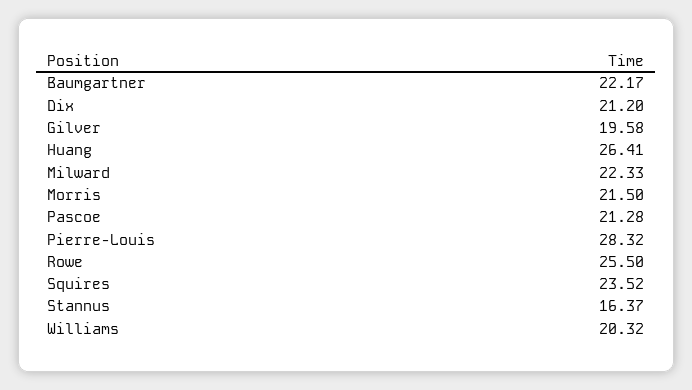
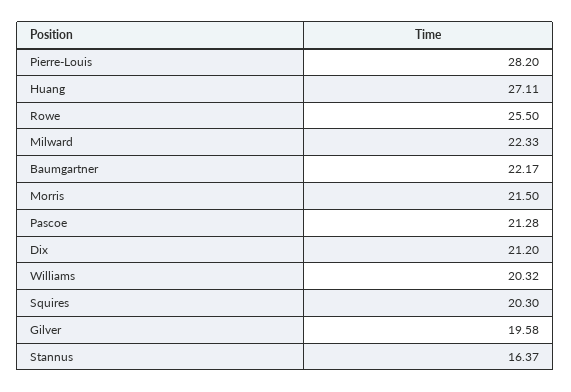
Huang: 26.41 -> 27.11
Pierre-Louis: 28.32 -> 28.2
Squires: 23.52 -> 20.3

